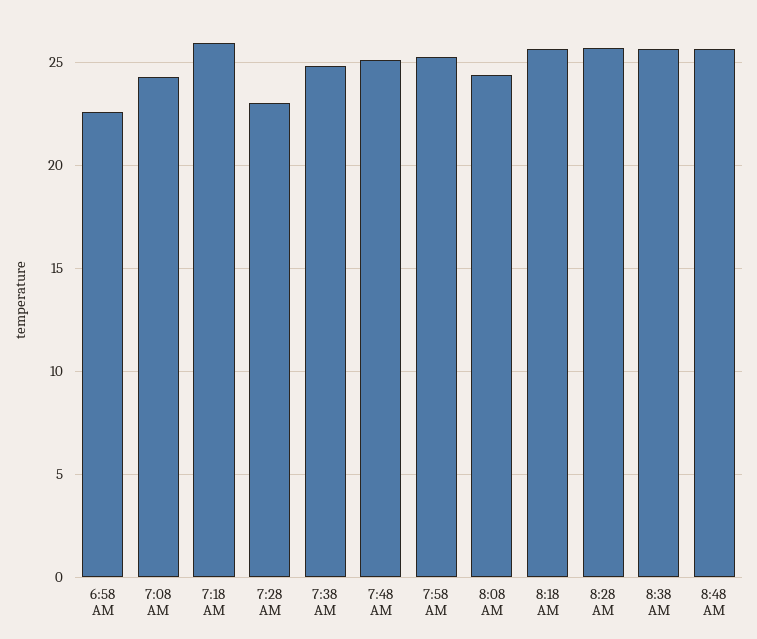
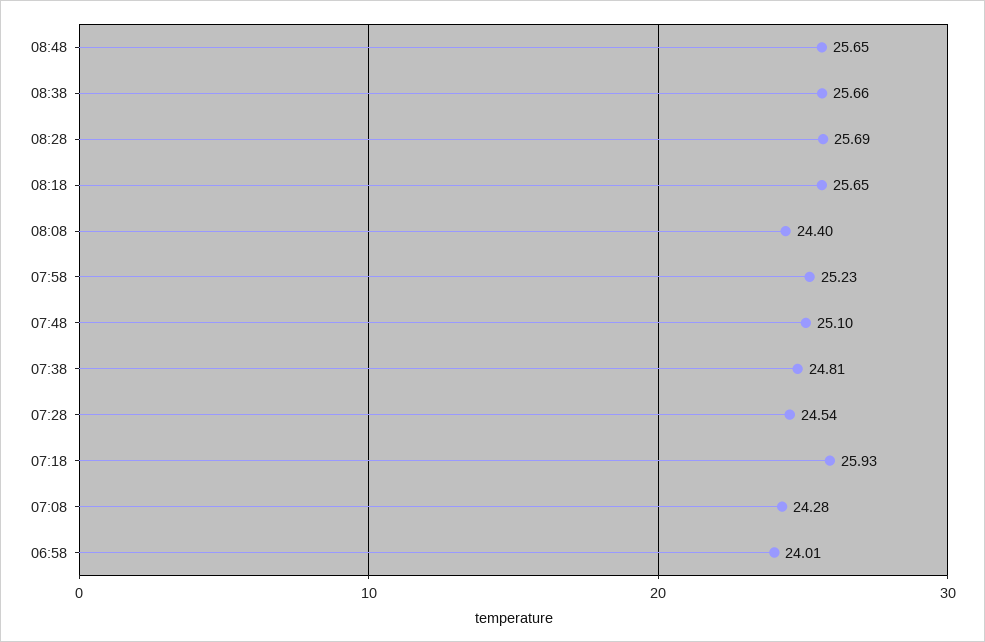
6:58 AM: 22.5 -> 24.01
7:28 AM: 23 -> 24.54

